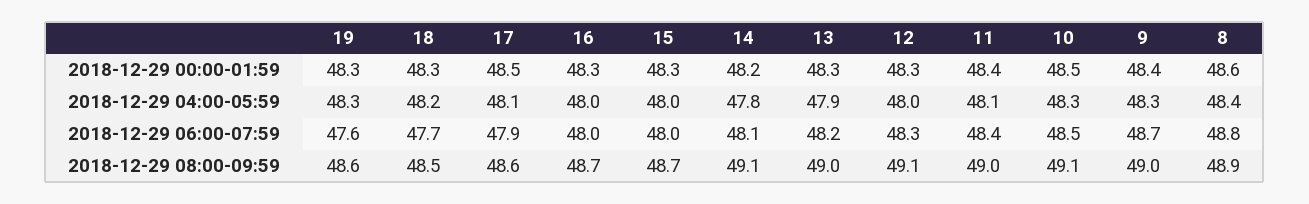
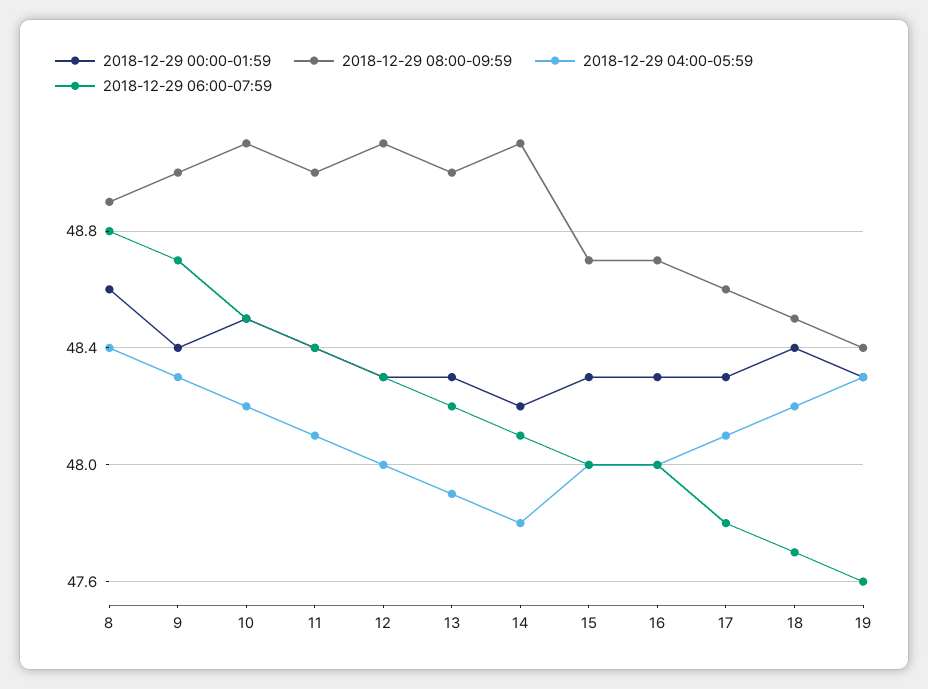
2018-12-29 00:00-01:59, 18: 48.3 -> 48.4
2018-12-29 00:00-01:59, 17: 48.5 -> 48.3
2018-12-29 04:00-05:59, 10: 48.3 -> 48.2
2018-12-29 06:00-07:59, 17: 47.9 -> 47.8
2018-12-29 08:00-09:59, 19: 48.6 -> 48.4

